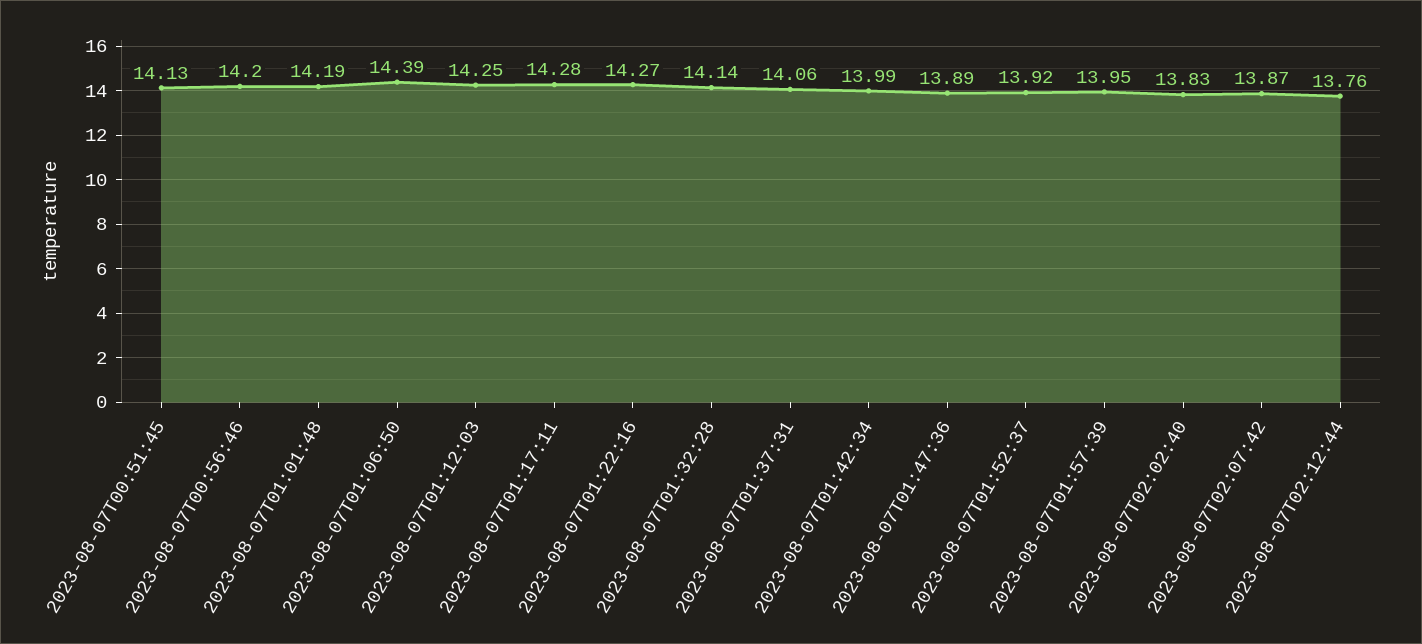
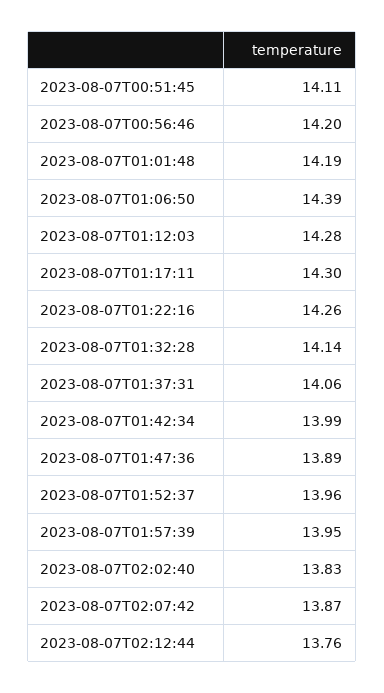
2023-08-07T00:51:45: 14.13 -> 14.11
2023-08-07T01:12:03: 14.25 -> 14.28
2023-08-07T01:17:11: 14.28 -> 14.3
2023-08-07T01:22:16: 14.27 -> 14.26
2023-08-07T01:52:37: 13.92 -> 13.96

